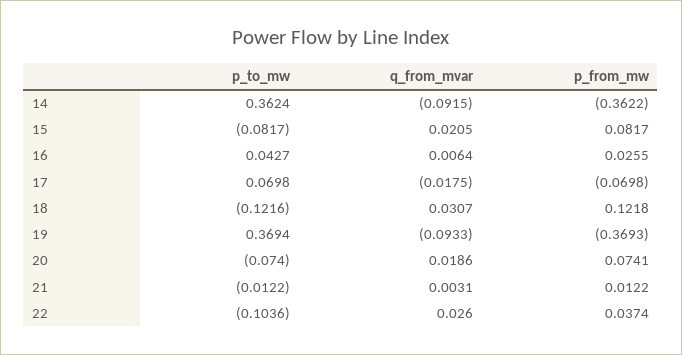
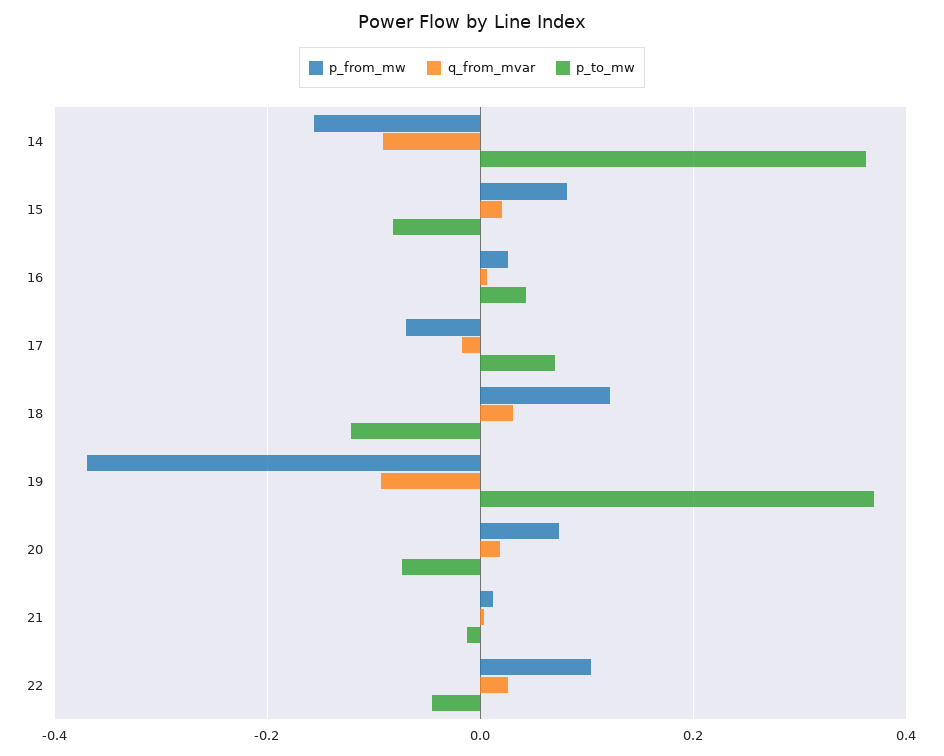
p_from_mw, 14: -0.3622 -> -0.16
p_to_mw, 22: -0.1036 -> -0.04
p_from_mw, 22: 0.0374 -> 0.1

